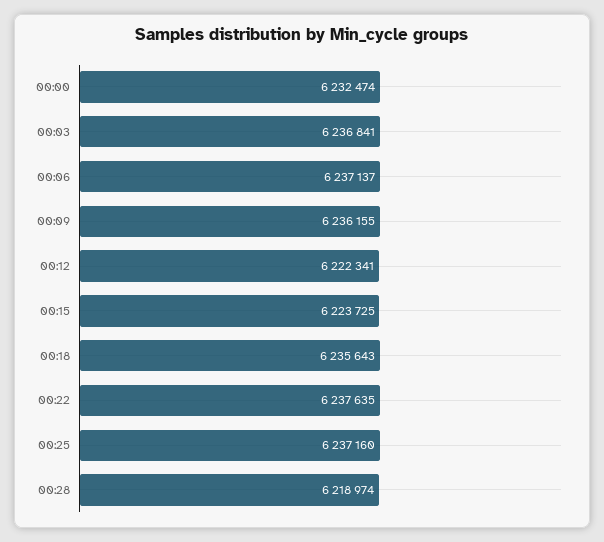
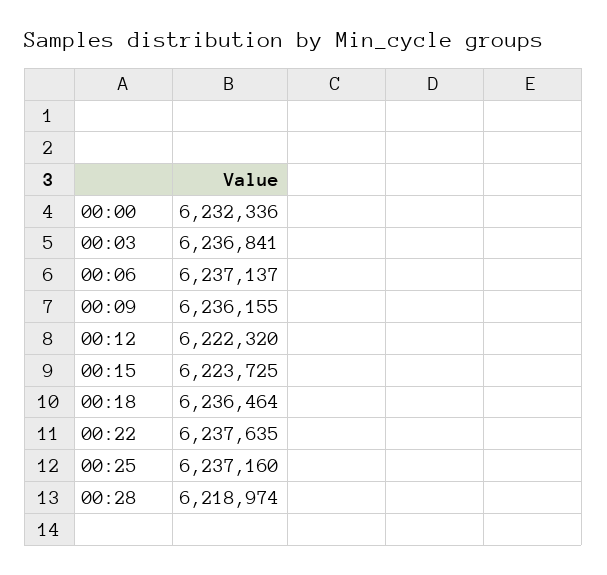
00:00: 6232474 -> 6232336
00:12: 6222341 -> 6222320
00:18: 6235643 -> 6236464

